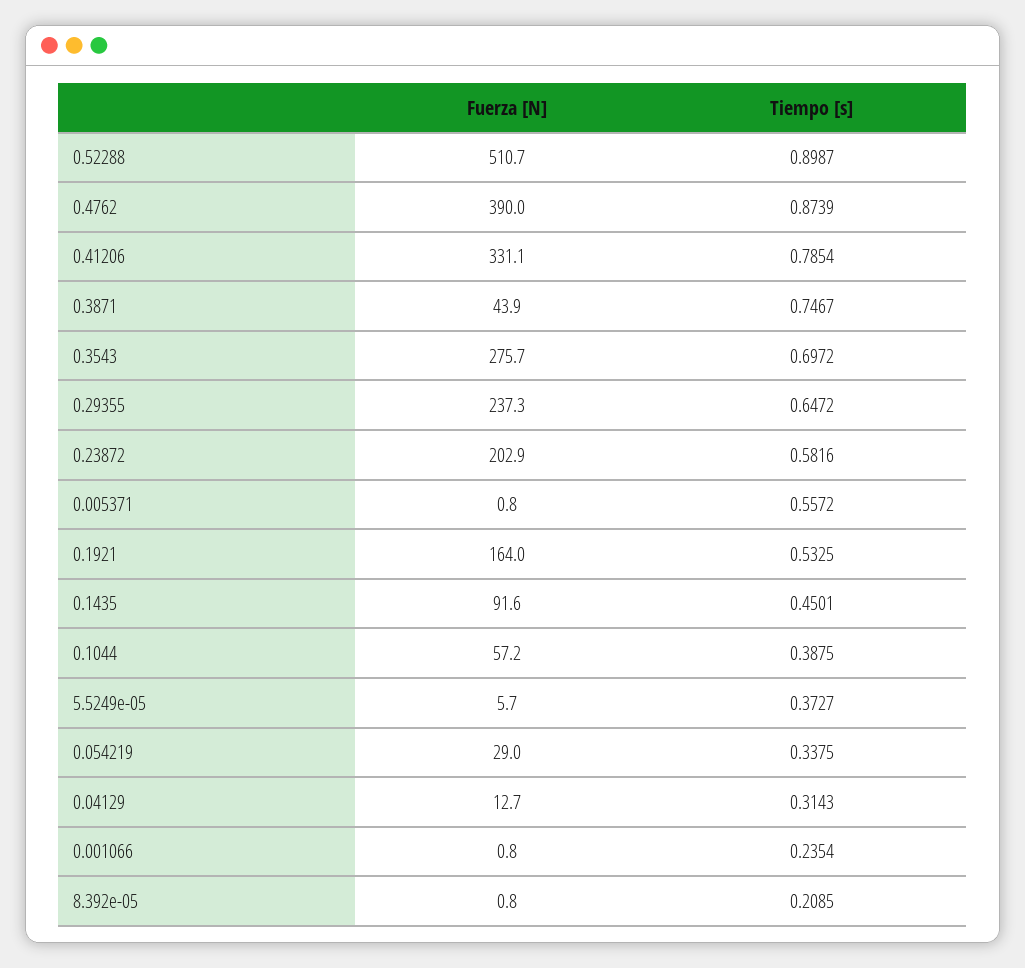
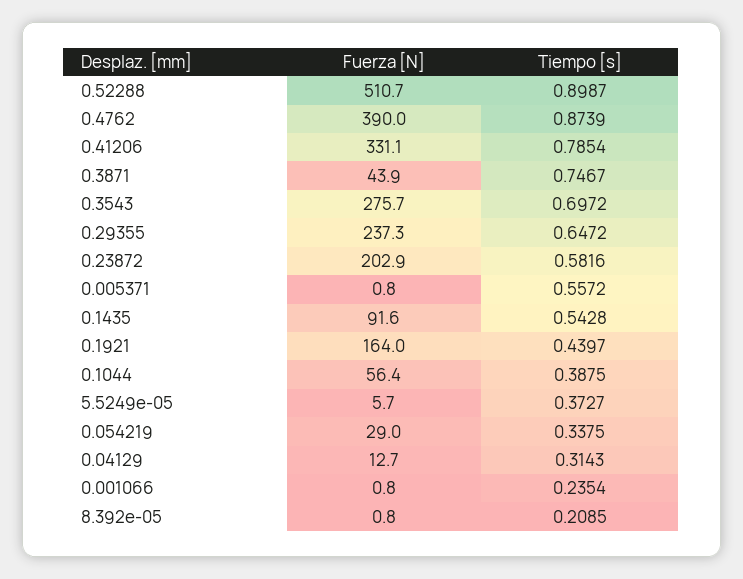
Tiempo [s], 0.1921: 0.5325 -> 0.4397
Tiempo [s], 0.1435: 0.4501 -> 0.5428
Fuerza [N], 0.1044: 57.2 -> 56.4

